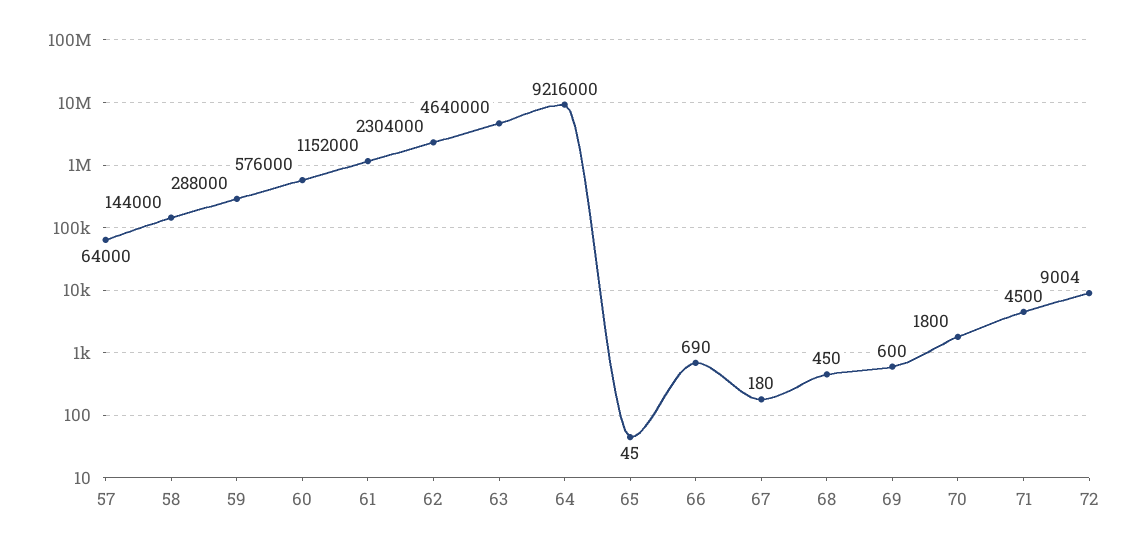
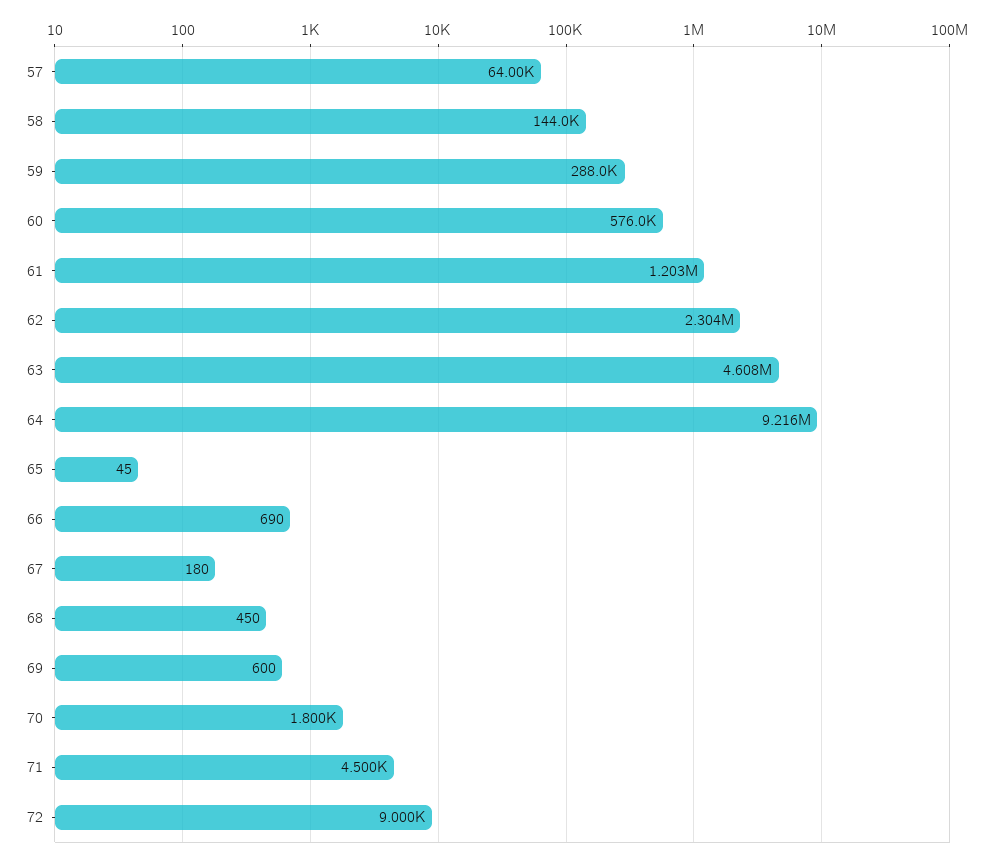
61: 1152000 -> 1203000
63: 4640000 -> 4608000
72: 9004 -> 9000

